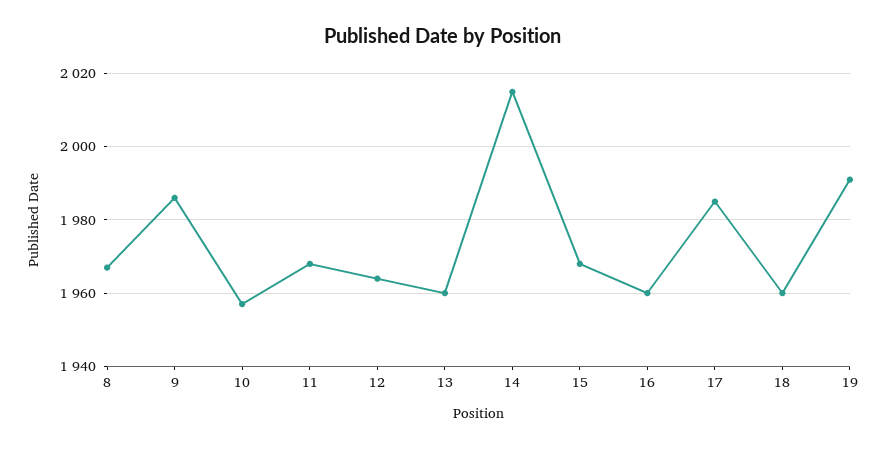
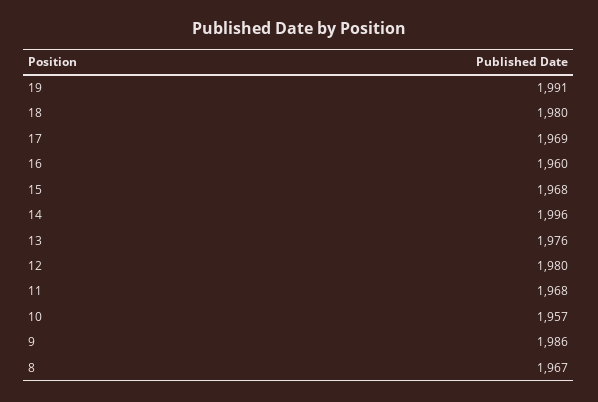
12: 1965 -> 1980
13: 1960 -> 1976
14: 2015 -> 1996
17: 1985 -> 1969
18: 1960 -> 1980

